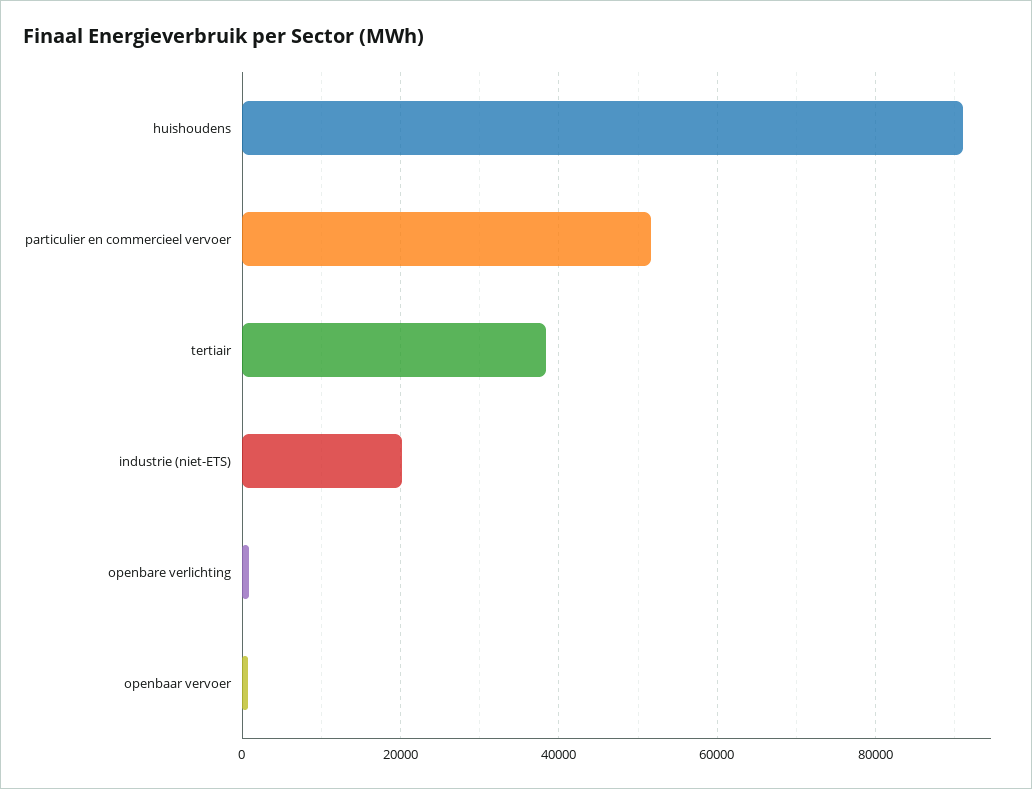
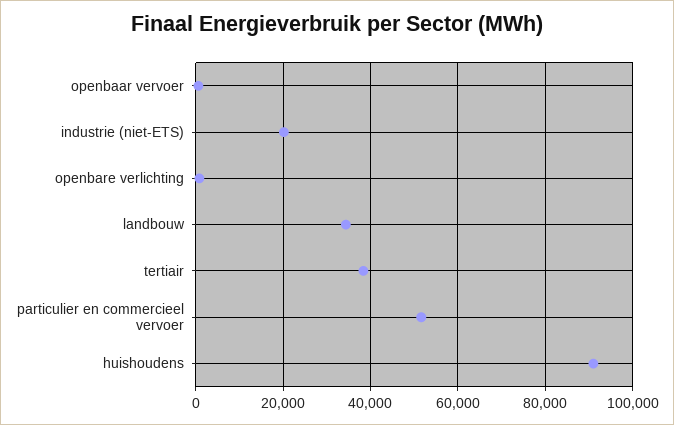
landbouw: none -> 34000

